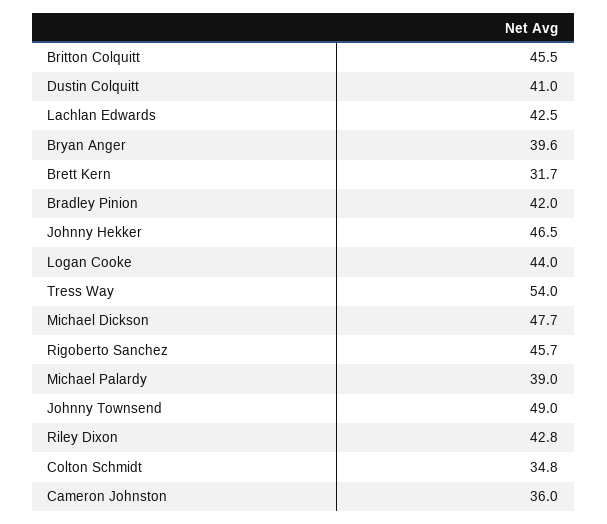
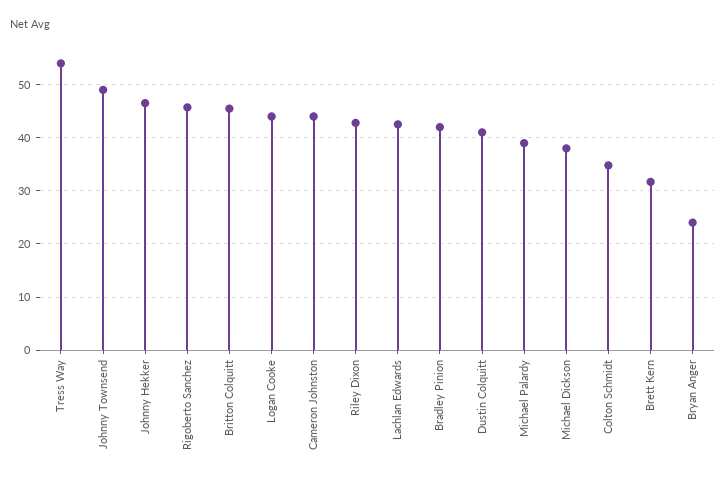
Bryan Anger: 39.6 -> 24
Michael Dickson: 47.7 -> 38
Cameron Johnston: 36 -> 44

